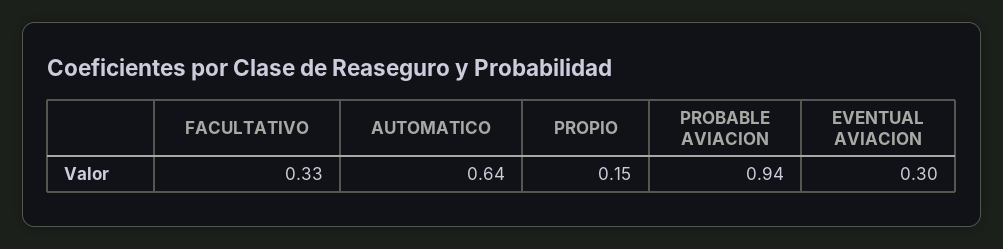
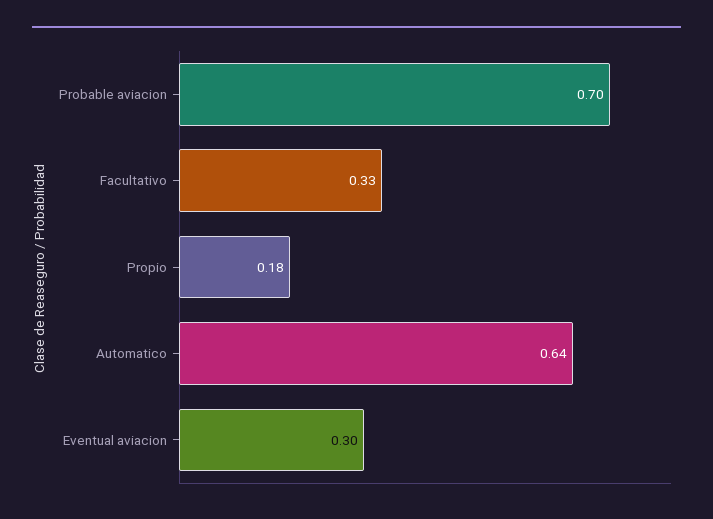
PROPIO: 0.15 -> 0.18
PROBABLE AVIACION: 0.94 -> 0.7

